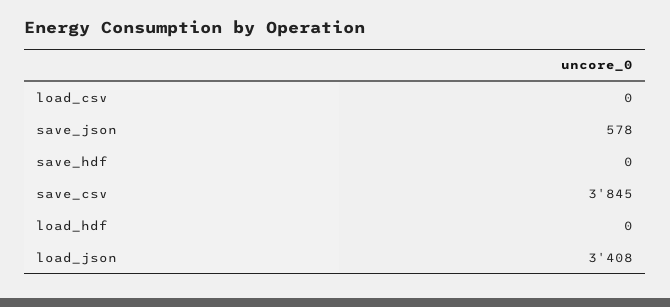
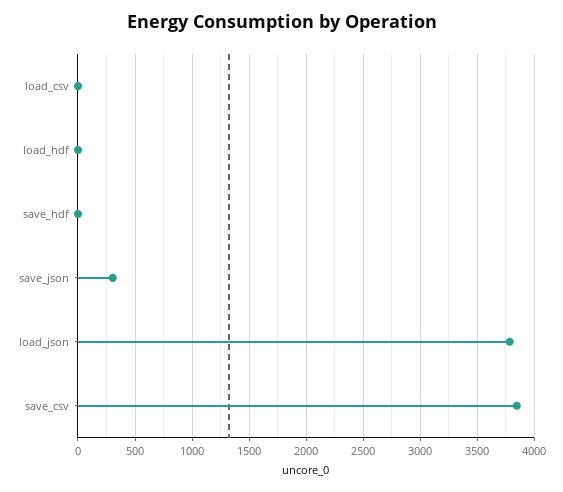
save_json: 578 -> 300
load_json: 3408 -> 3800

